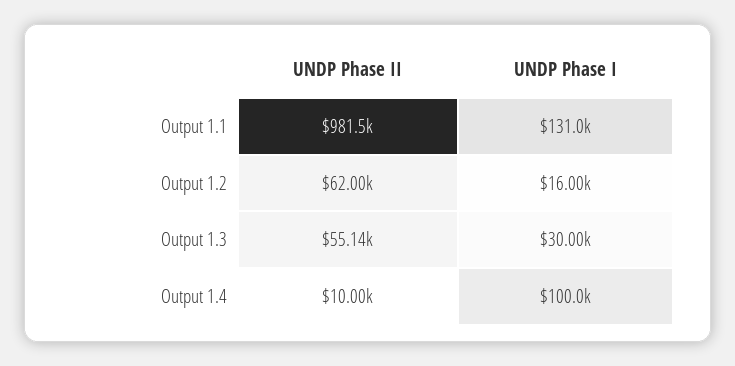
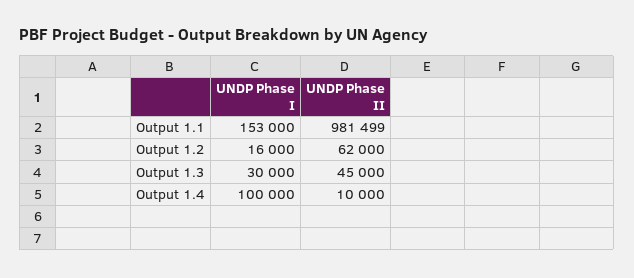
UNDP Phase I, Output 1.1: 131000 -> 153000
UNDP Phase II, Output 1.3: 55140 -> 45000

